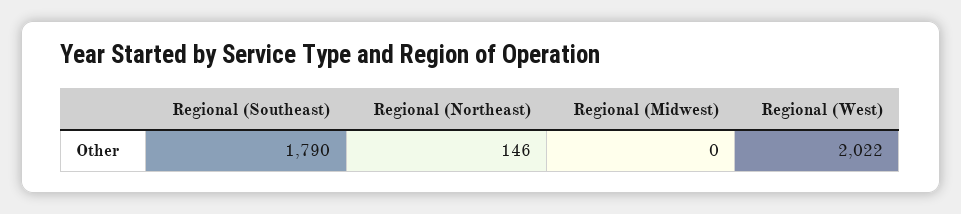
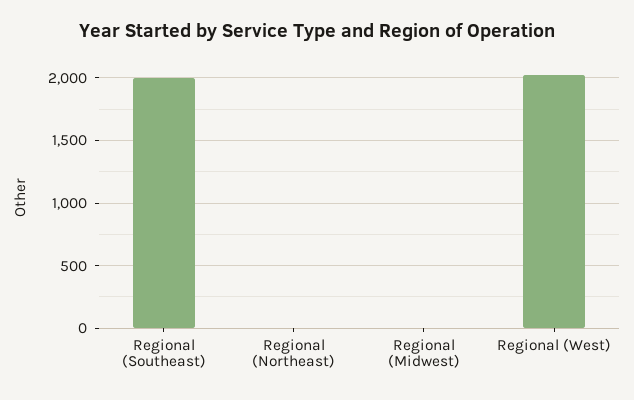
Regional (Southeast): 1790 -> 2000
Regional (Northeast): 146 -> 0

